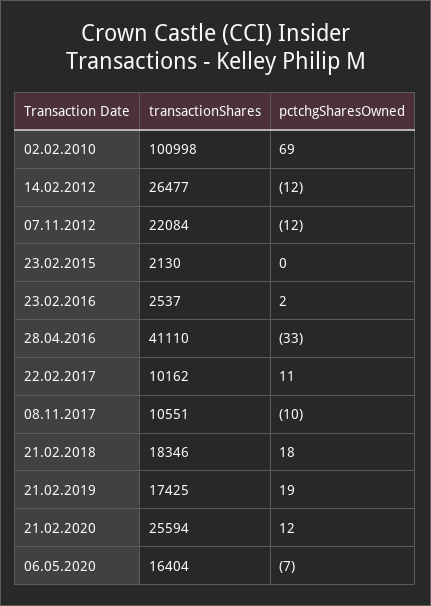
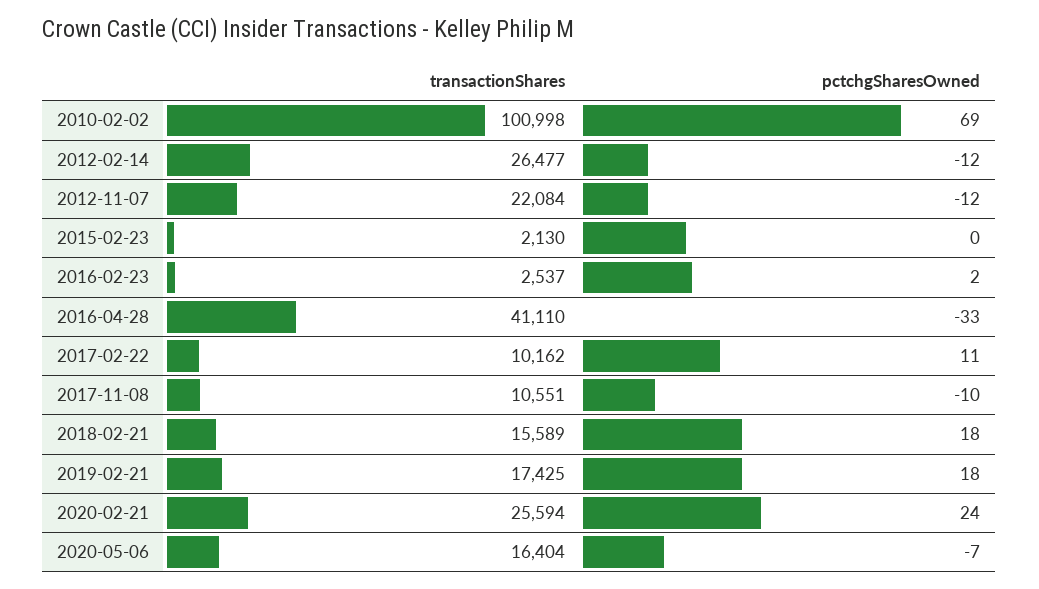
transactionShares, 21.02.2018: 18346 -> 15589
pctchgSharesOwned, 21.02.2019: 19 -> 18
pctchgSharesOwned, 21.02.2020: 12 -> 24

